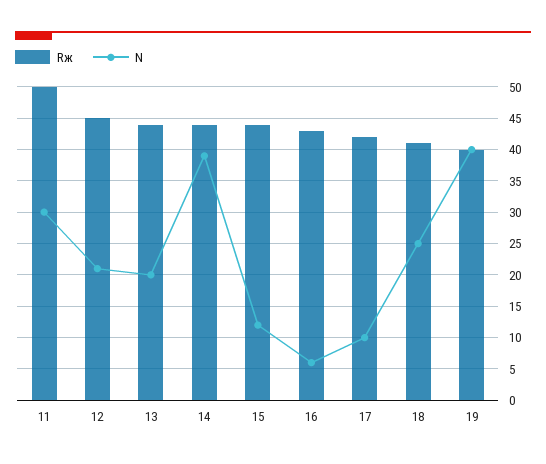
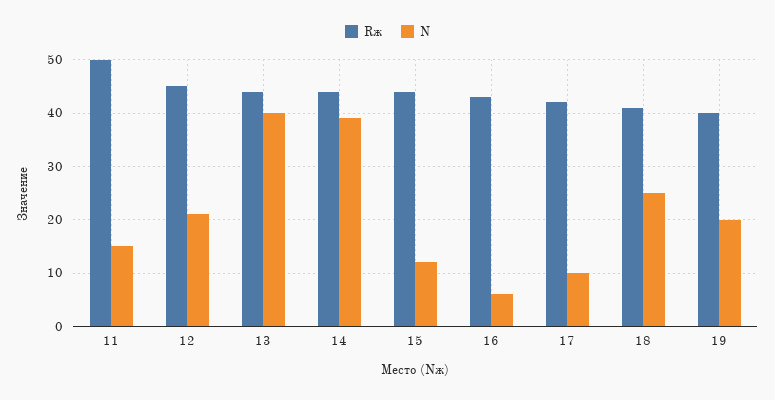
N, 11: 30 -> 15
N, 13: 20 -> 40
N, 19: 40 -> 20

